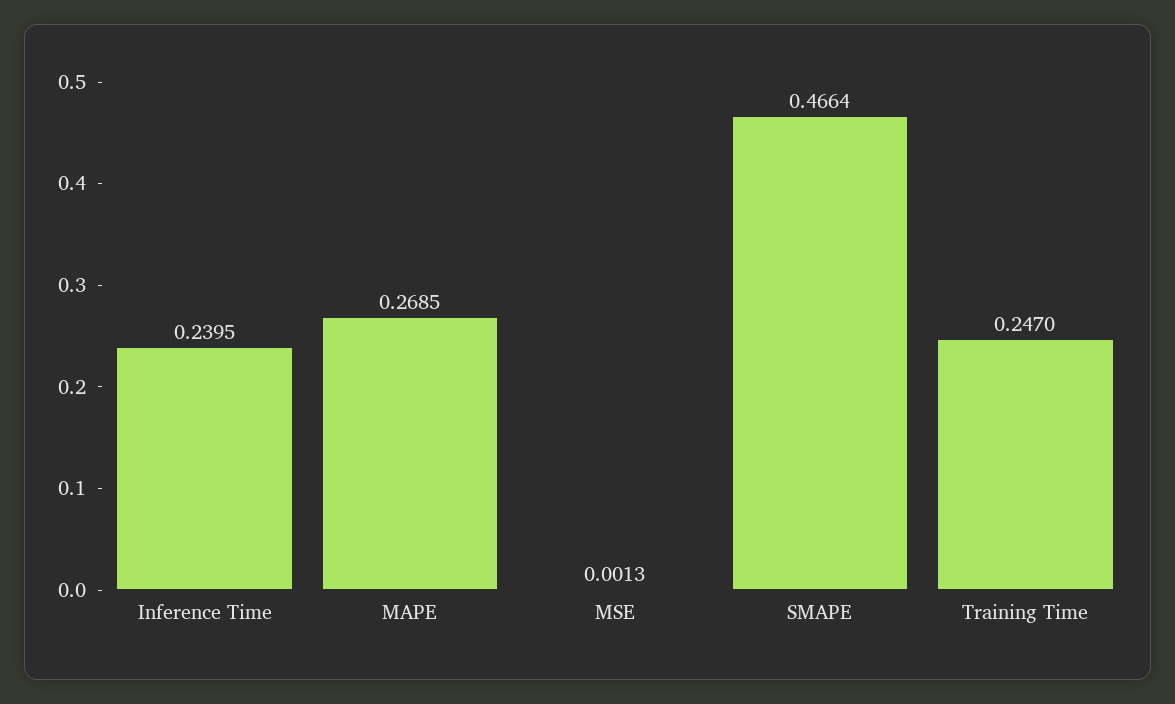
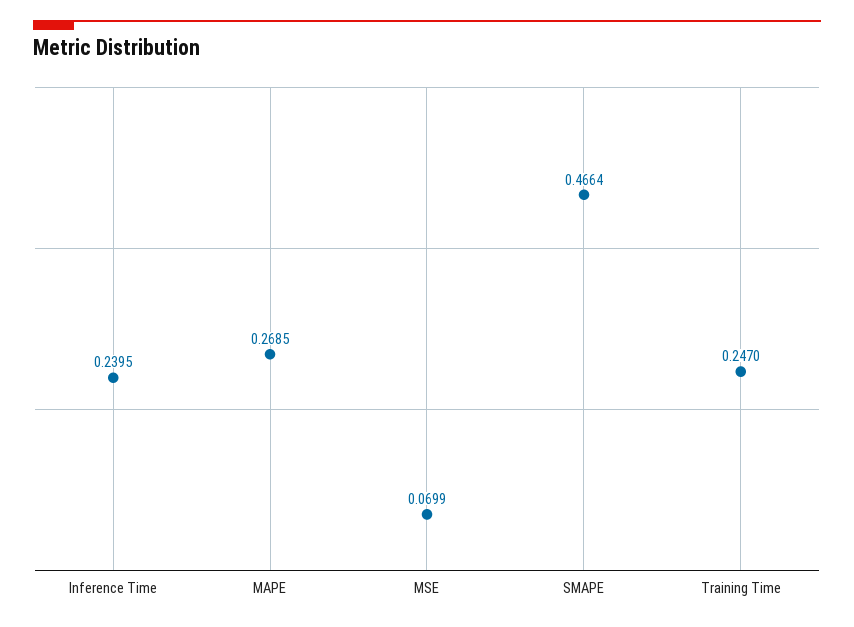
MSE: 0.0013 -> 0.0699

